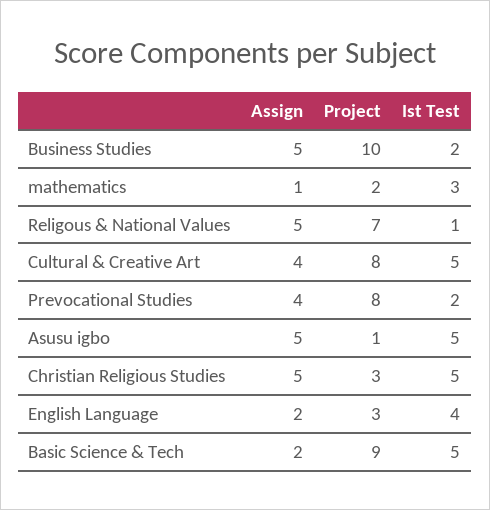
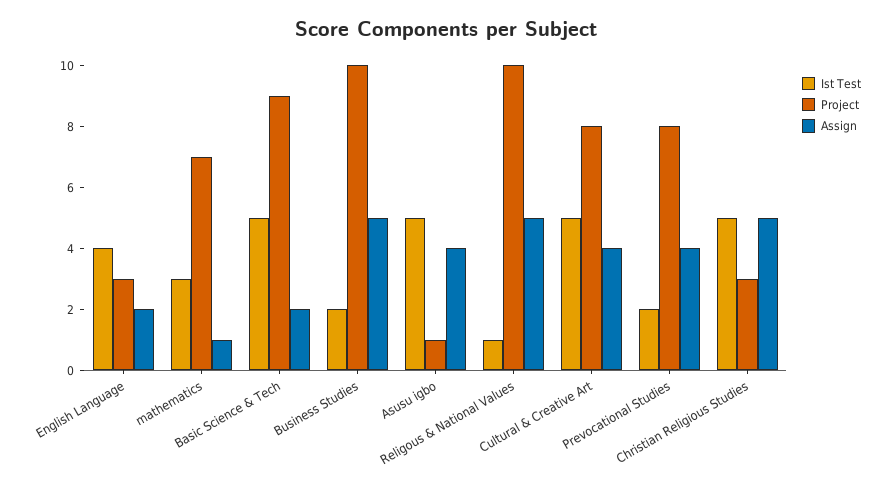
Project, mathematics: 2 -> 7
Project, Religous & National Values: 7 -> 10
Assign, Asusu igbo: 5 -> 4

